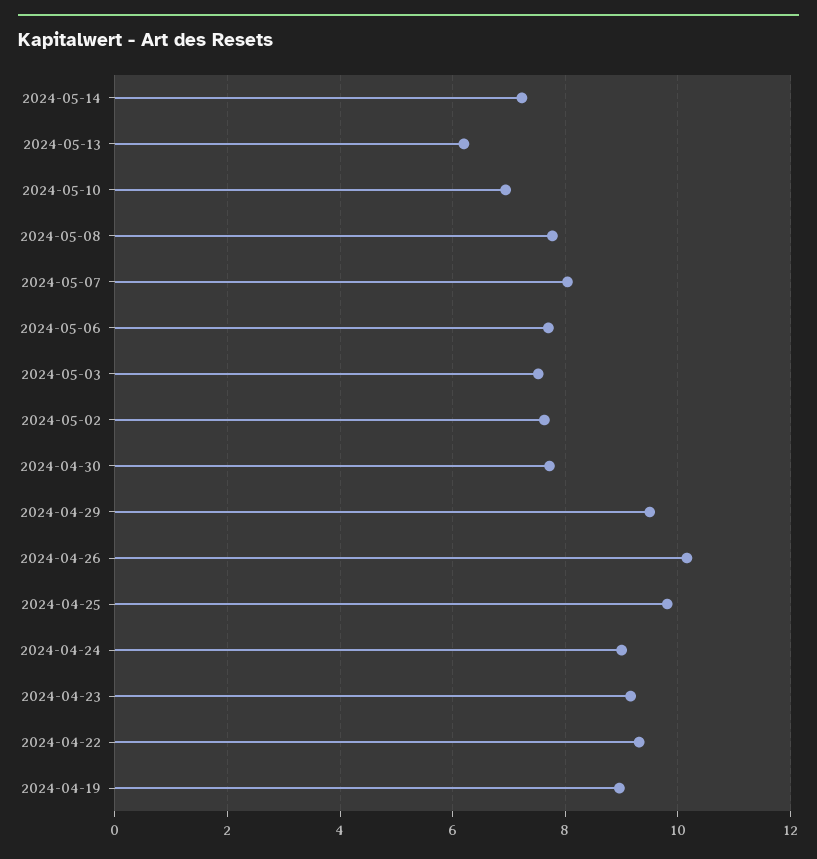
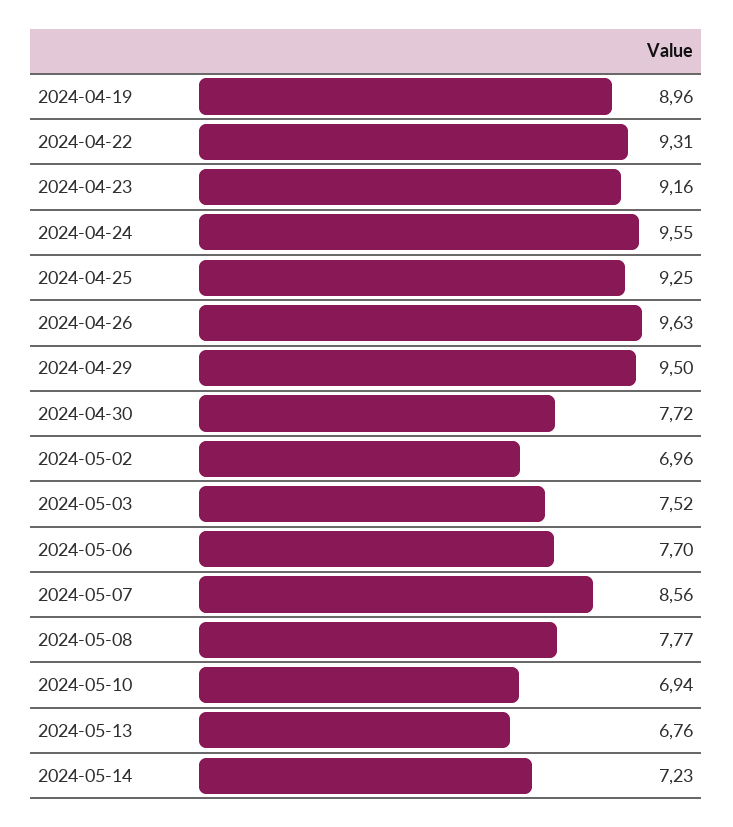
2024-05-13: 6.2 -> 6.76
2024-05-07: 8 -> 8.56
2024-05-02: 7.6 -> 6.96
2024-04-26: 10.2 -> 9.63
2024-04-25: 9.8 -> 9.25
2024-04-24: 9 -> 9.55

